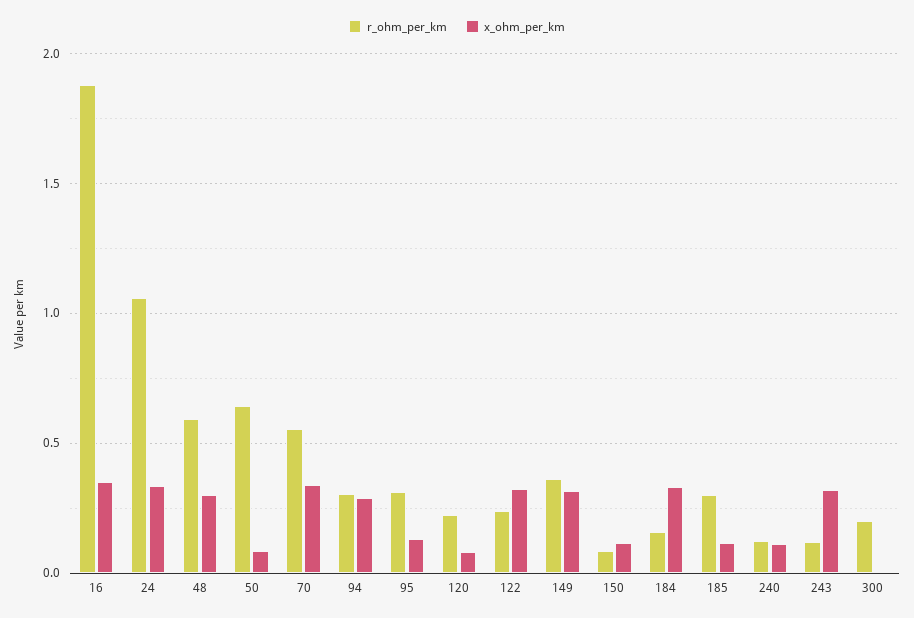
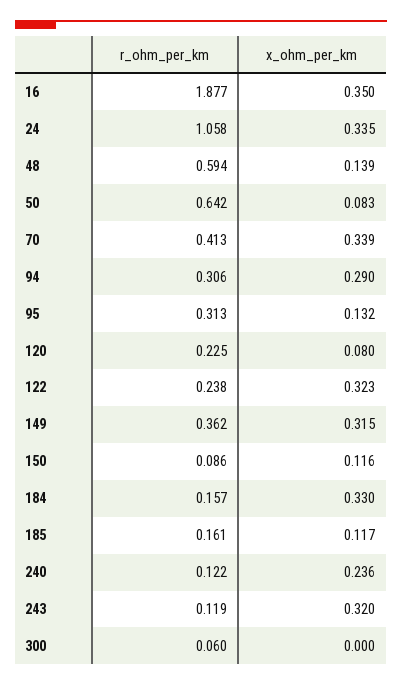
x_ohm_per_km, 48: 0.3 -> 0.139
r_ohm_per_km, 70: 0.55 -> 0.413
r_ohm_per_km, 185: 0.3 -> 0.161
x_ohm_per_km, 240: 0.1 -> 0.236
r_ohm_per_km, 300: 0.2 -> 0.06

